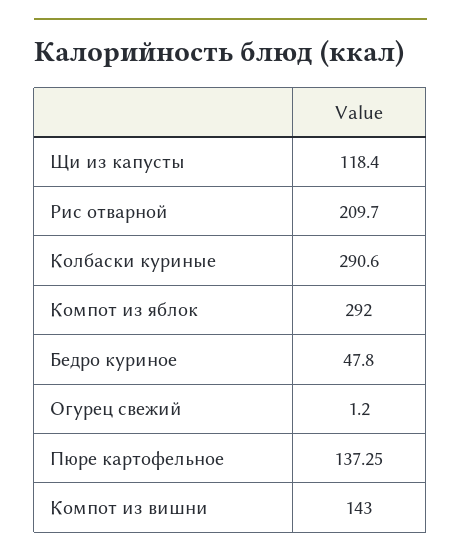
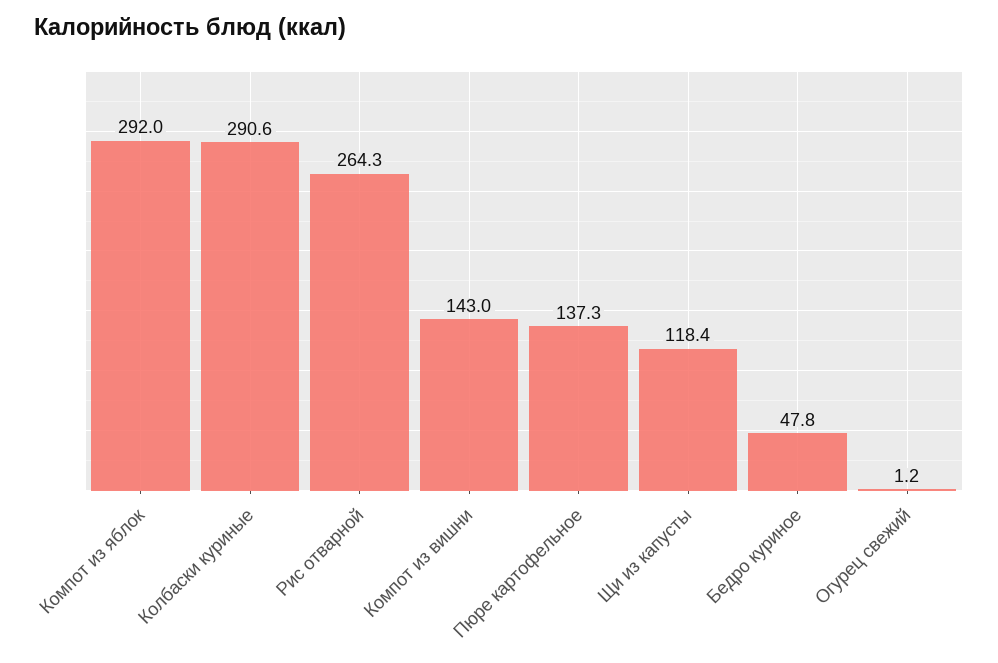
Рис отварной: 209.7 -> 264.3

